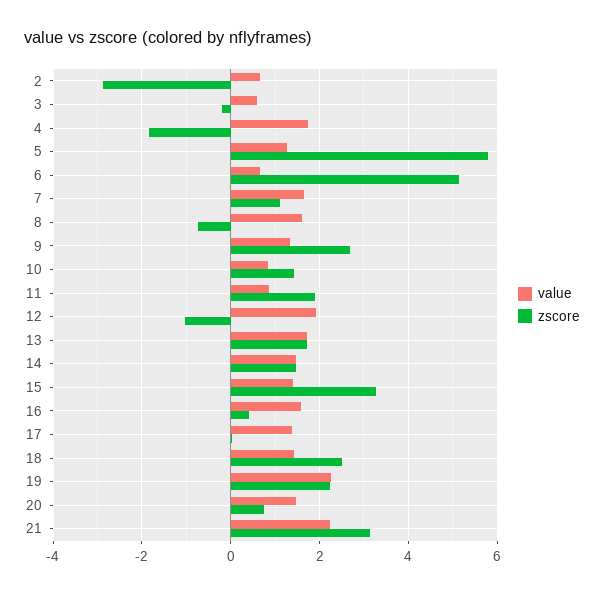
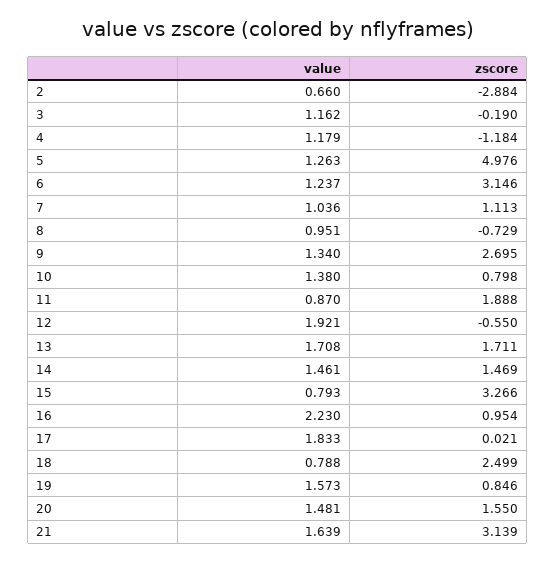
value, 3: 0.6 -> 1.162
value, 4: 1.8 -> 1.179
zscore, 4: -1.8 -> -1.184
zscore, 5: 5.8 -> 4.976
value, 6: 0.6 -> 1.237
zscore, 6: 5.2 -> 3.146
value, 7: 1.6 -> 1.036
value, 8: 1.6 -> 0.951
value, 10: 0.8 -> 1.38
zscore, 10: 1.4 -> 0.798
zscore, 12: -1 -> -0.55
value, 15: 1.4 -> 0.793
value, 16: 1.6 -> 2.23
zscore, 16: 0.4 -> 0.954
value, 17: 1.4 -> 1.833
value, 18: 1.4 -> 0.788
value, 19: 2.2 -> 1.573
zscore, 19: 2.2 -> 0.846
zscore, 20: 0.8 -> 1.55
value, 21: 2.2 -> 1.639

